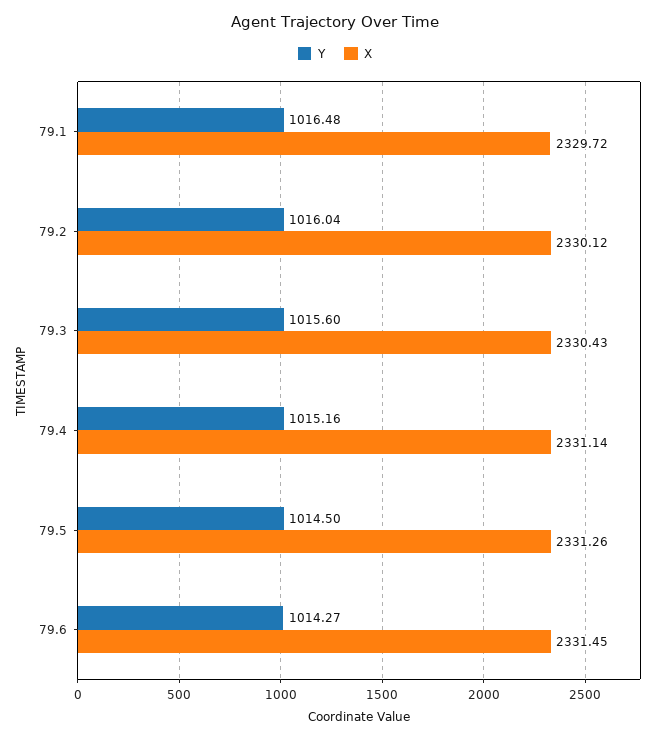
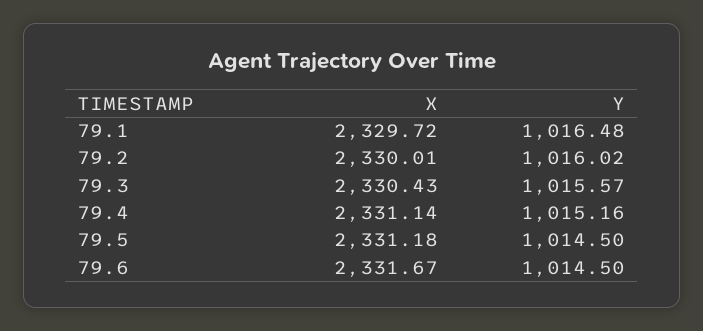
Y, 79.2: 1016.04 -> 1016.02
X, 79.2: 2330.12 -> 2330.01
Y, 79.3: 1015.6 -> 1015.57
X, 79.5: 2331.26 -> 2331.18
Y, 79.6: 1014.27 -> 1014.5
X, 79.6: 2331.45 -> 2331.67

